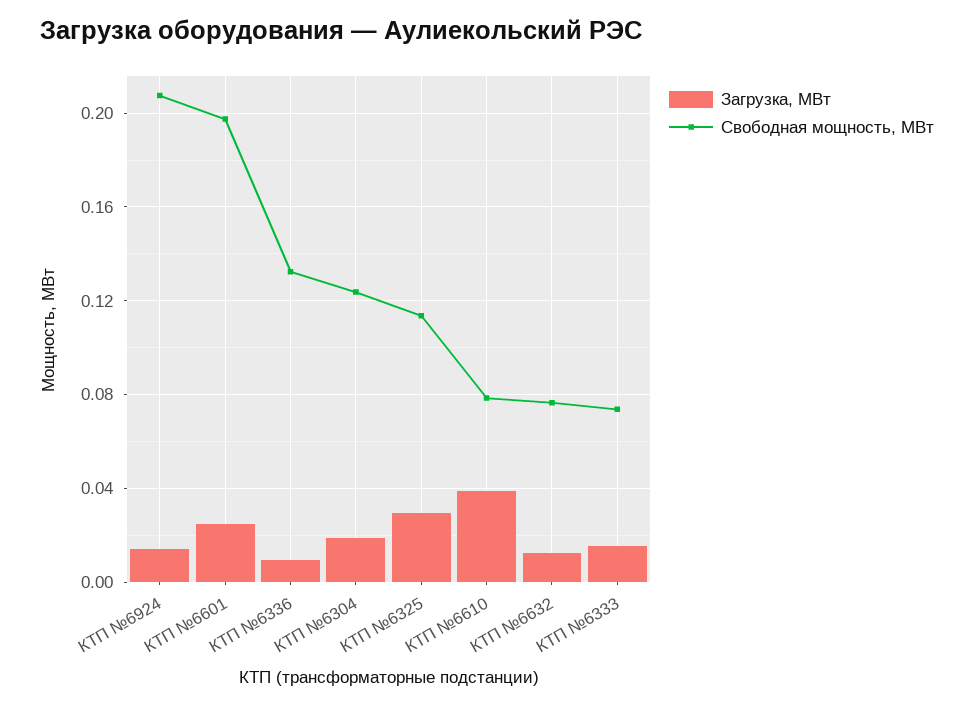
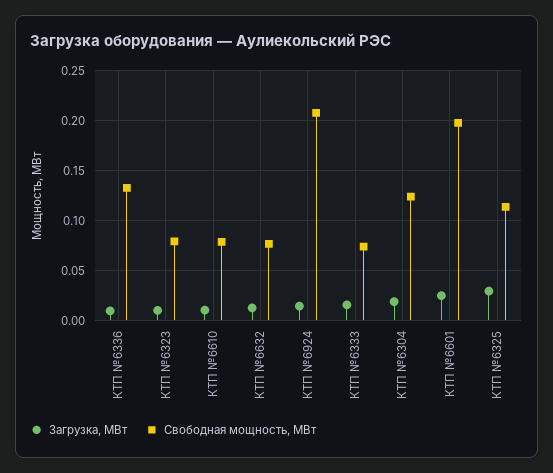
Загрузка, МВт, КТП №6610: 0.04 -> 0.01
Загрузка, МВт, КТП №6323: none -> 0.01
Свободная мощность, МВт, КТП №6323: none -> 0.08

